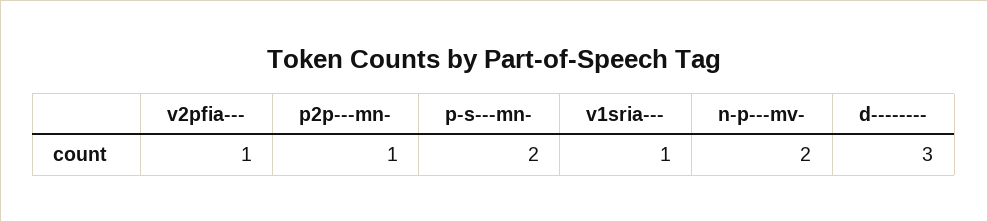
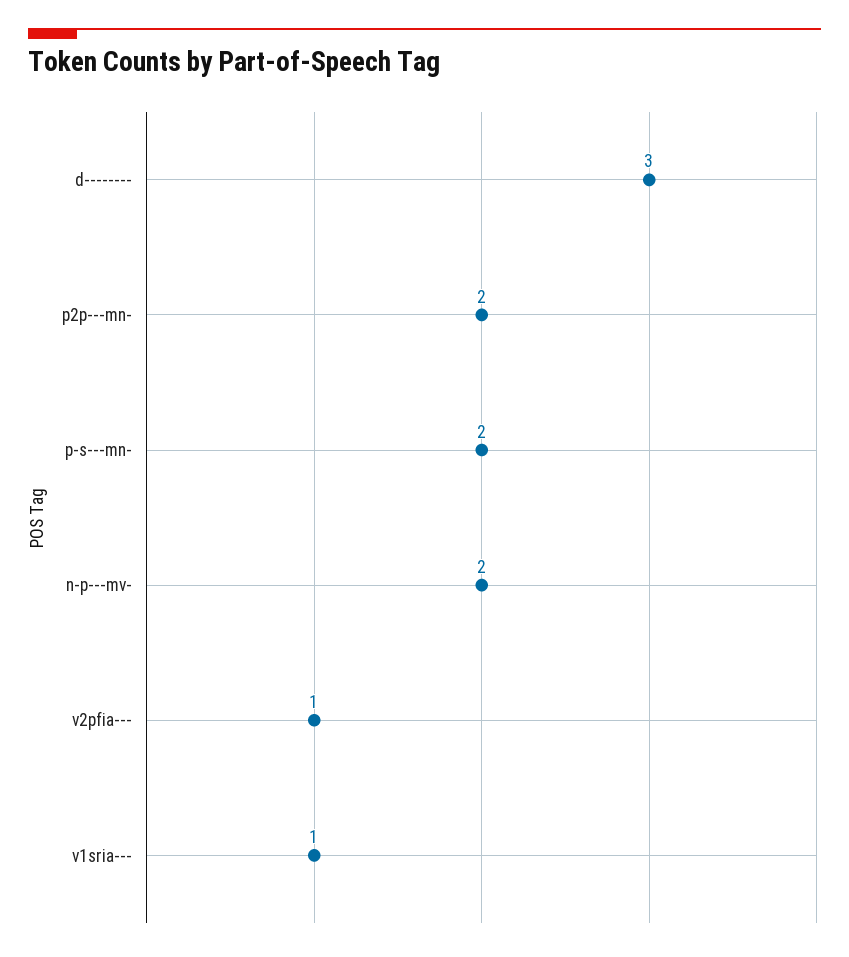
p2p---mn-: 1 -> 2

